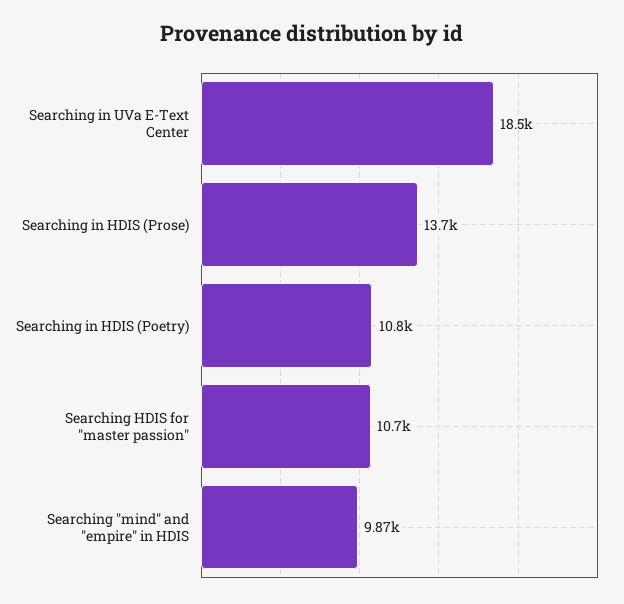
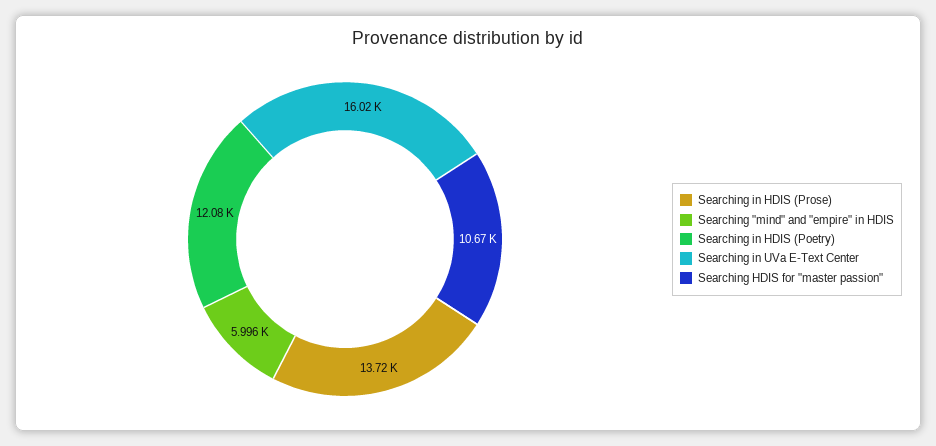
Searching in UVa E-Text Center: 18500 -> 16020
Searching in HDIS (Poetry): 10800 -> 12080
Searching "mind" and "empire" in HDIS: 9870 -> 5996

